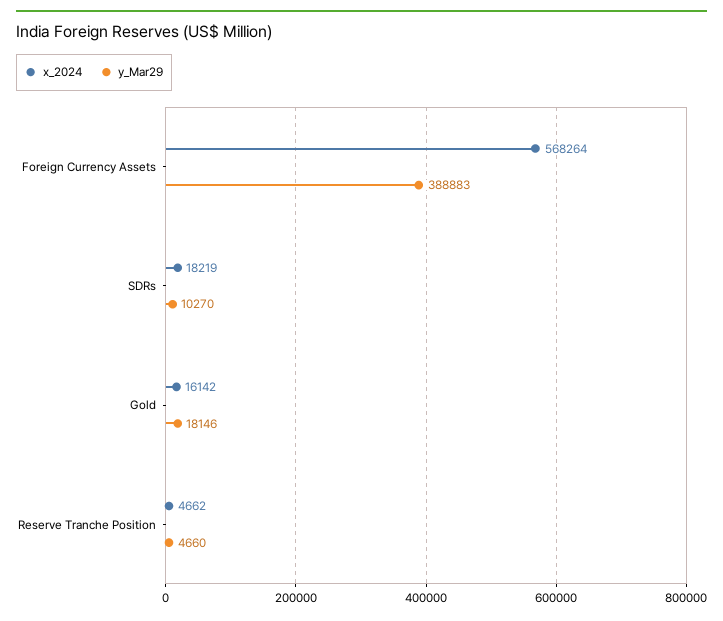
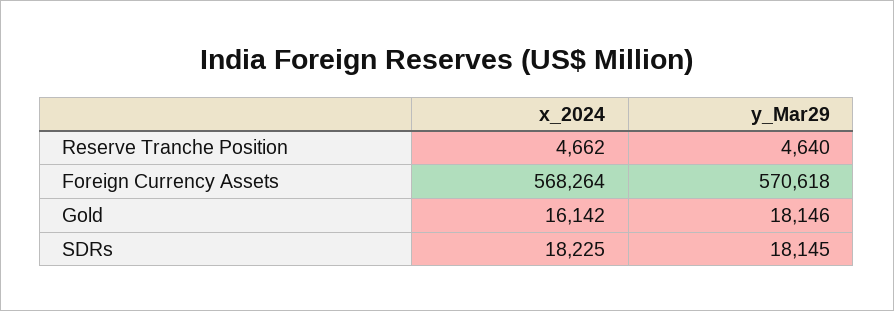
y_Mar29, Foreign Currency Assets: 388883 -> 570618
x_2024, SDRs: 18219 -> 18225
y_Mar29, SDRs: 10270 -> 18145
y_Mar29, Reserve Tranche Position: 4660 -> 4640

